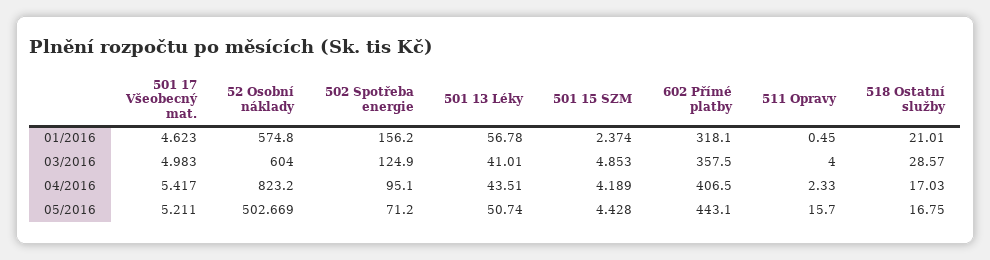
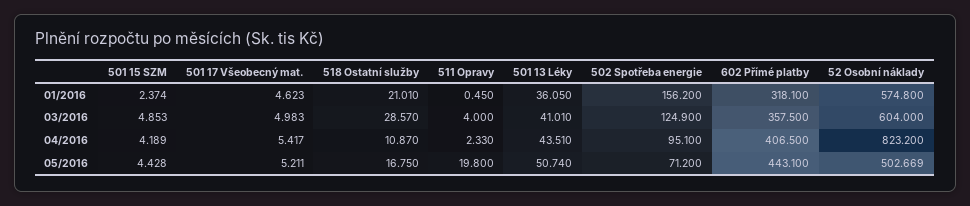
501 13 Léky, 01/2016: 56.78 -> 36.05
518 Ostatní služby, 04/2016: 17.03 -> 10.87
511 Opravy, 05/2016: 15.7 -> 19.8

